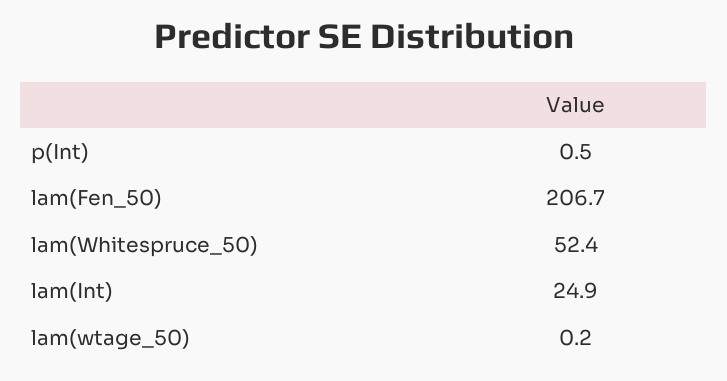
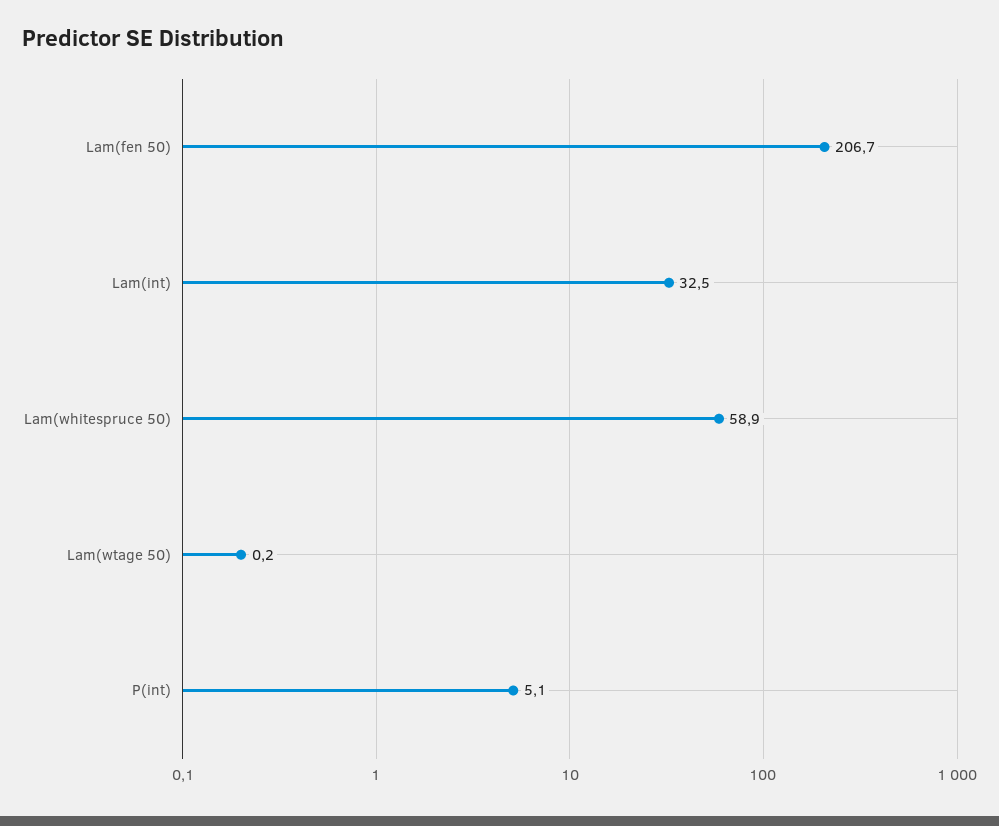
p(Int): 0.5 -> 5.1
lam(Whitespruce_50): 52.4 -> 58.9
lam(Int): 24.9 -> 32.5

